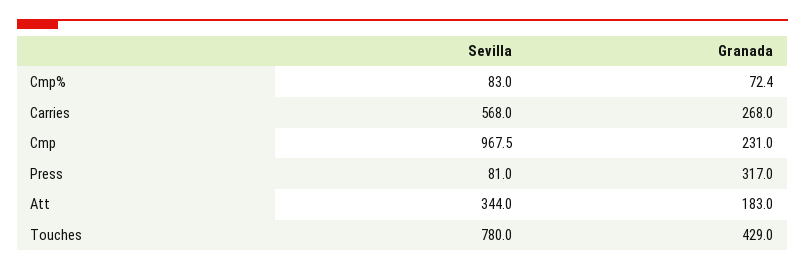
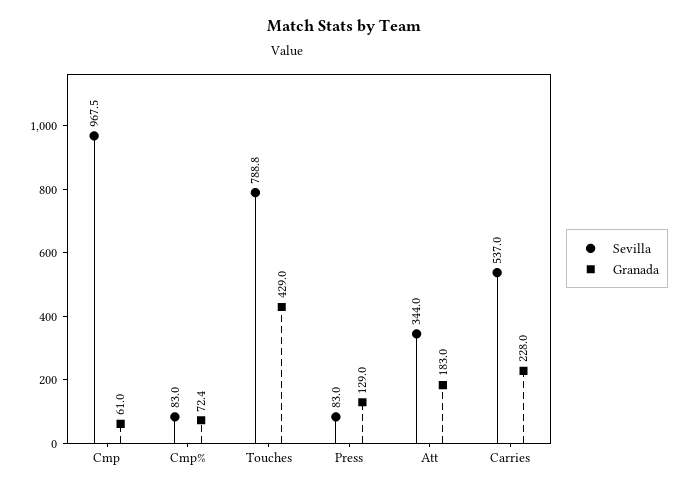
Sevilla, Carries: 568 -> 537
Granada, Carries: 268 -> 228
Granada, Cmp: 231 -> 61
Sevilla, Press: 81 -> 83
Granada, Press: 317 -> 129
Sevilla, Touches: 780 -> 788.8

